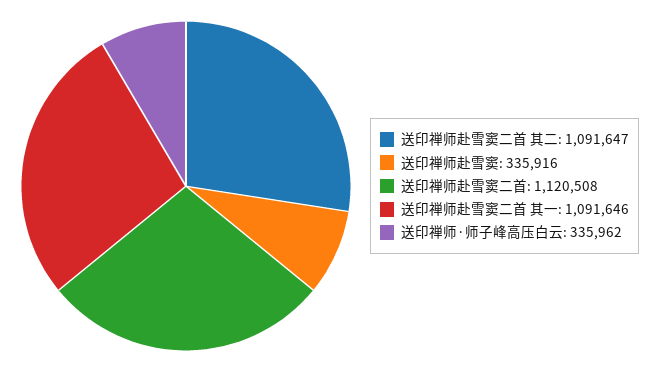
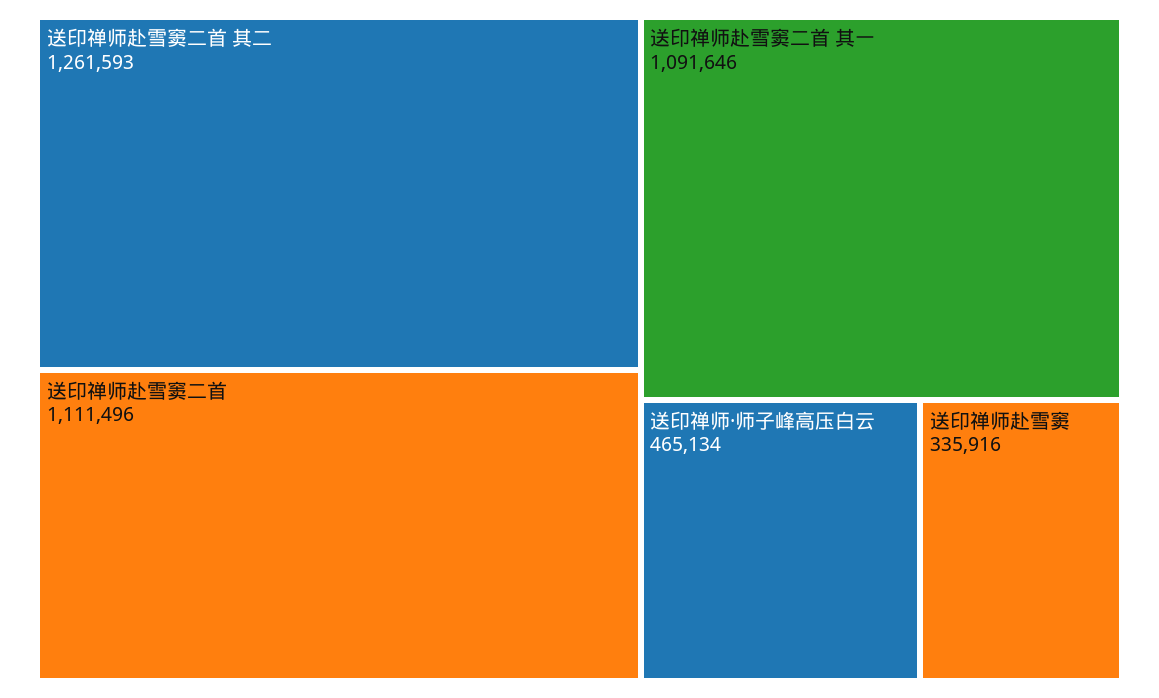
送印禅师赴雪窦二首 其二: 1091647 -> 1261593
送印禅师赴雪窦二首: 1120508 -> 1111496
送印禅师·师子峰高压白云: 335962 -> 465134

